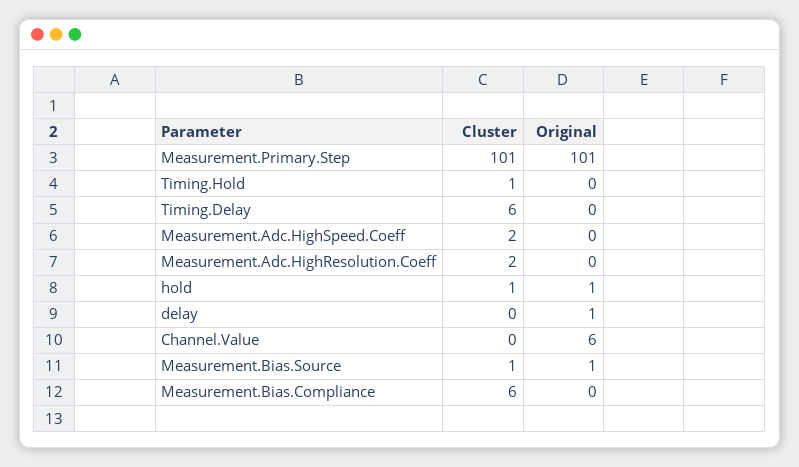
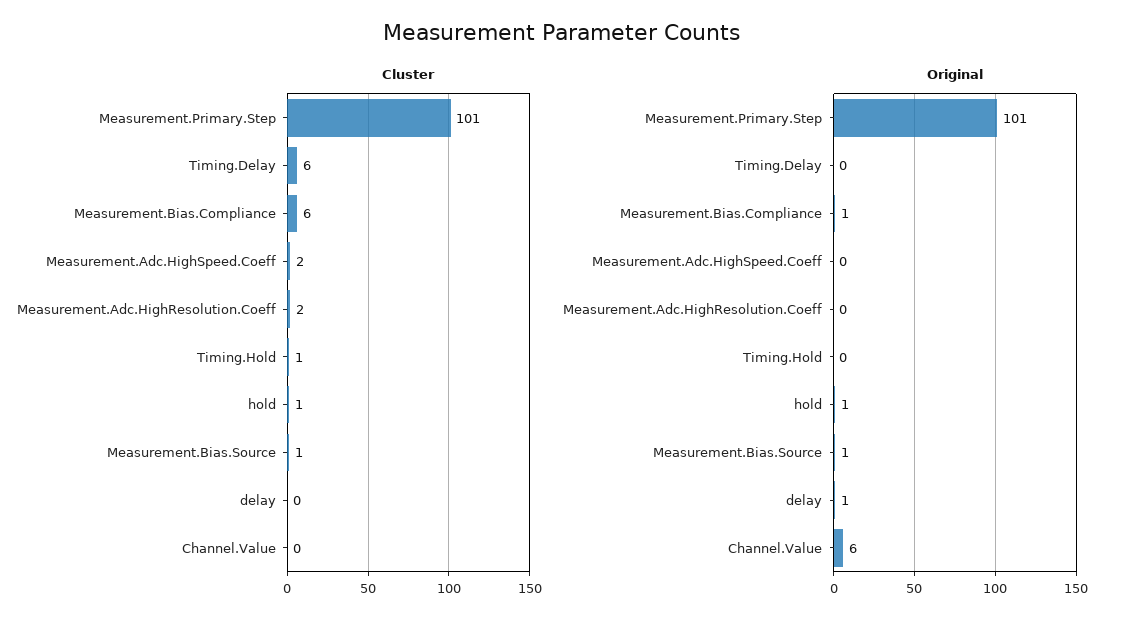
Original, Measurement.Bias.Compliance: 0 -> 1

